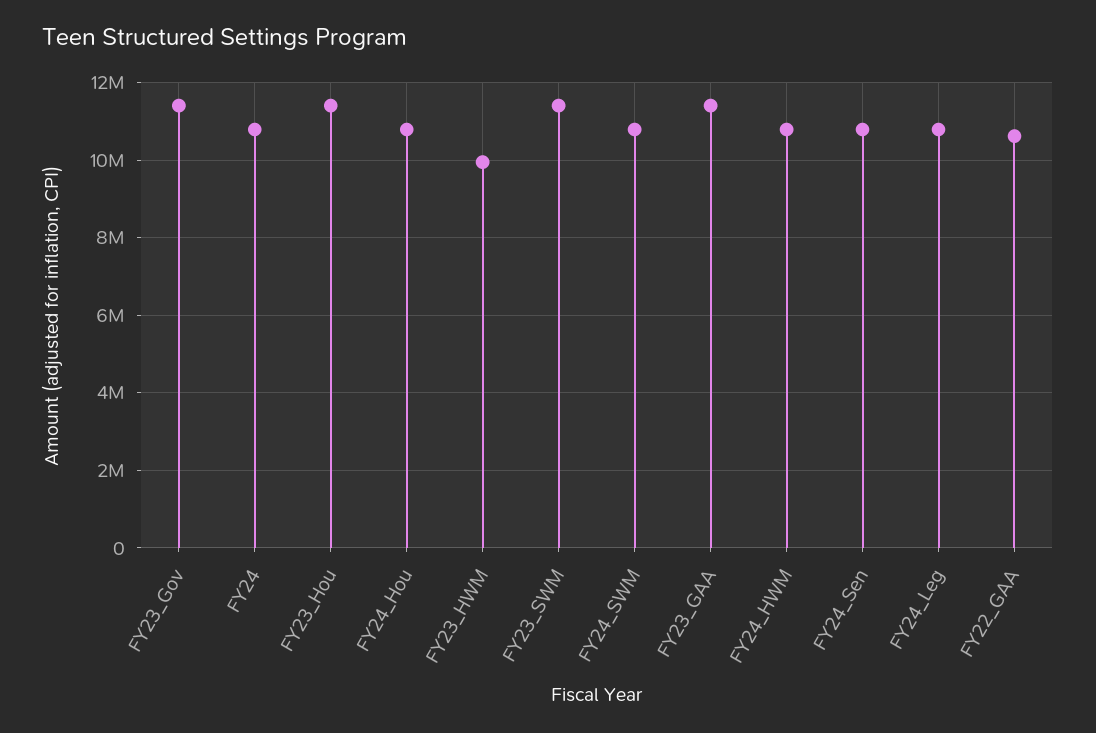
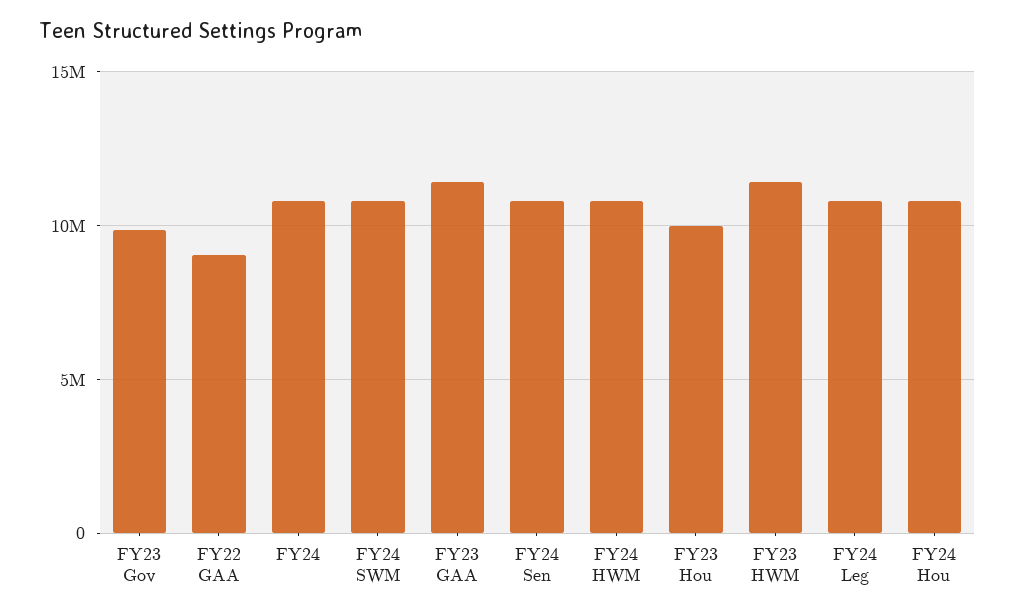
FY23_Gov: 11400000 -> 10000000
FY23_Hou: 11400000 -> 10000000
FY23_HWM: 10000000 -> 11500000
FY23_SWM: 11400000 -> none
FY22_GAA: 10600000 -> 9000000

